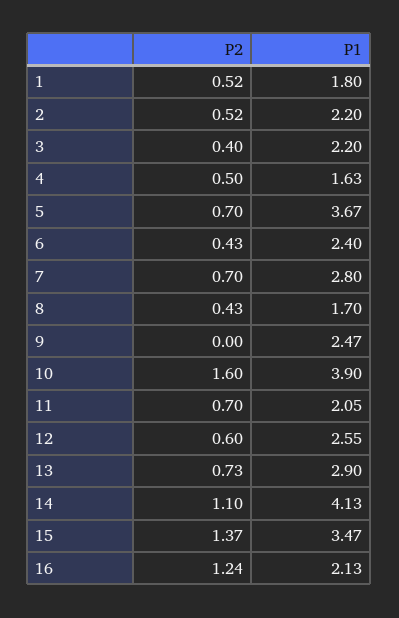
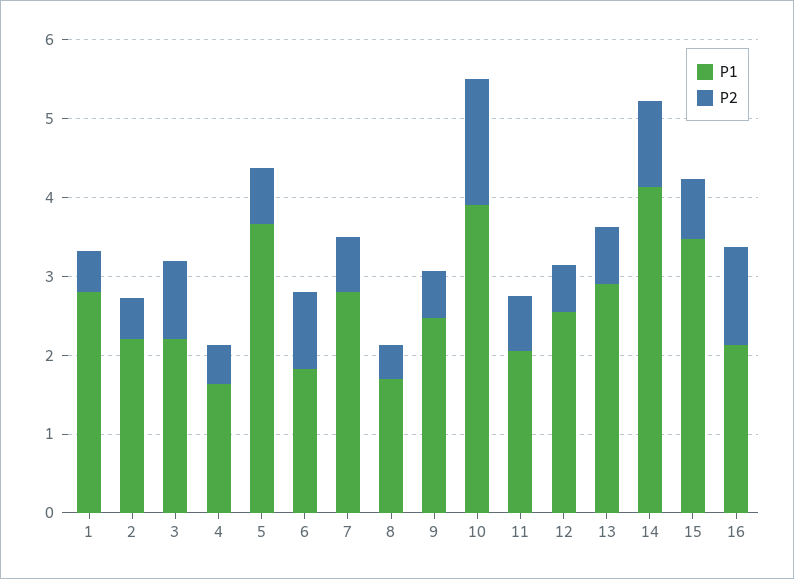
P1, 1: 1.8 -> 2.8
P2, 3: 0.4 -> 1
P2, 6: 0.43 -> 1
P1, 6: 2.4 -> 1.8
P2, 9: 0 -> 0.6
P2, 15: 1.37 -> 0.8

